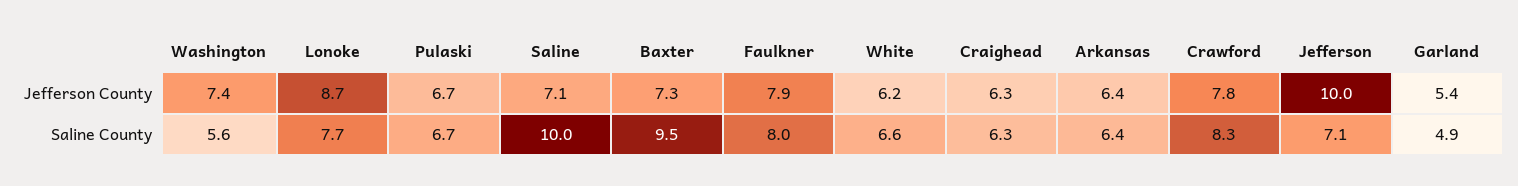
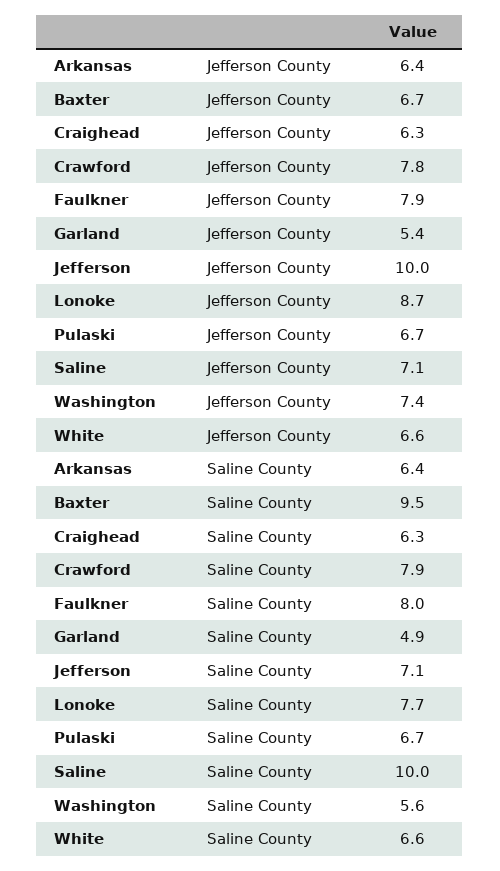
Baxter, Jefferson County: 7.3 -> 6.7
White, Jefferson County: 6.2 -> 6.6
Crawford, Saline County: 8.3 -> 7.9

